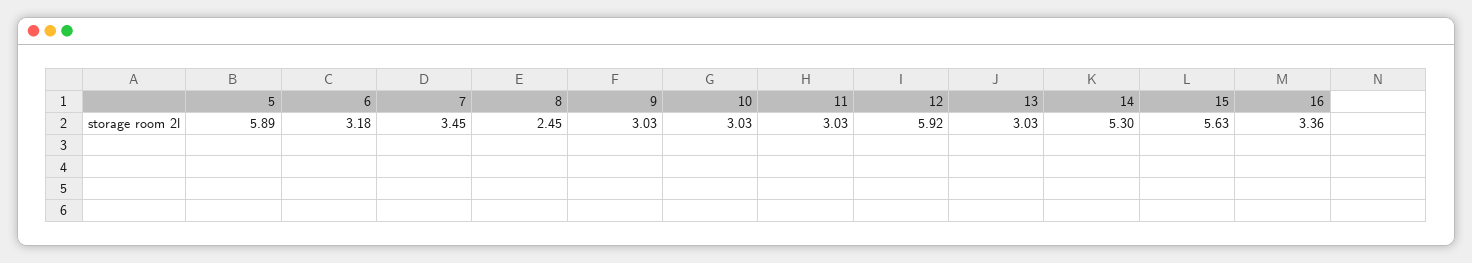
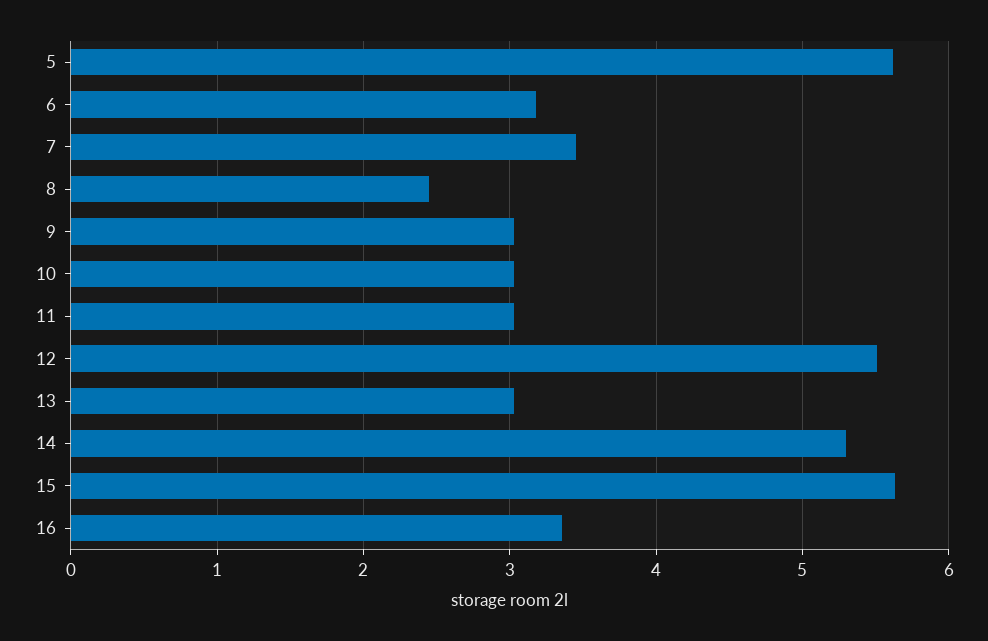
5: 5.89 -> 5.6
12: 5.92 -> 5.5

